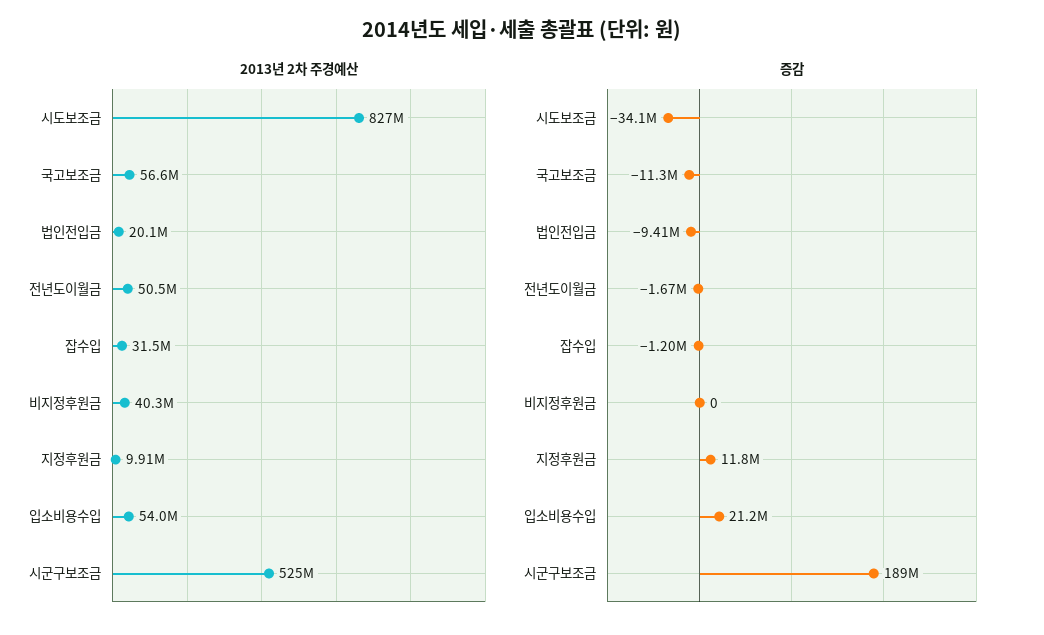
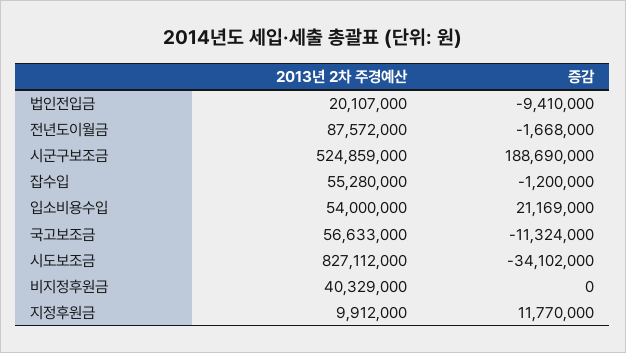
2013년 2차 주경예산, 전년도이월금: 50500000 -> 87572000
2013년 2차 주경예산, 잡수입: 31500000 -> 55280000

